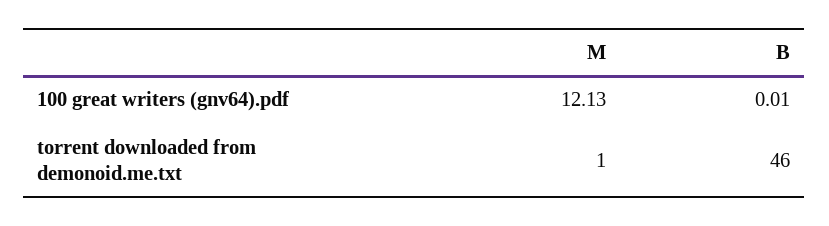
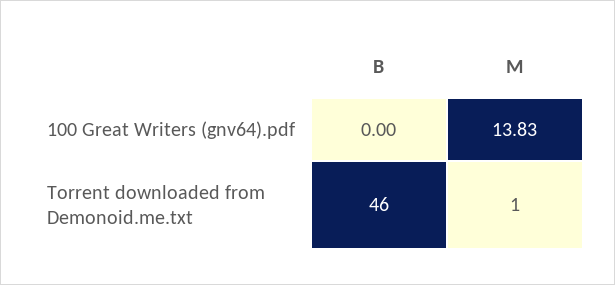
M, 100 great writers (gnv64).pdf: 12.13 -> 13.83
B, 100 great writers (gnv64).pdf: 0.01 -> 0

